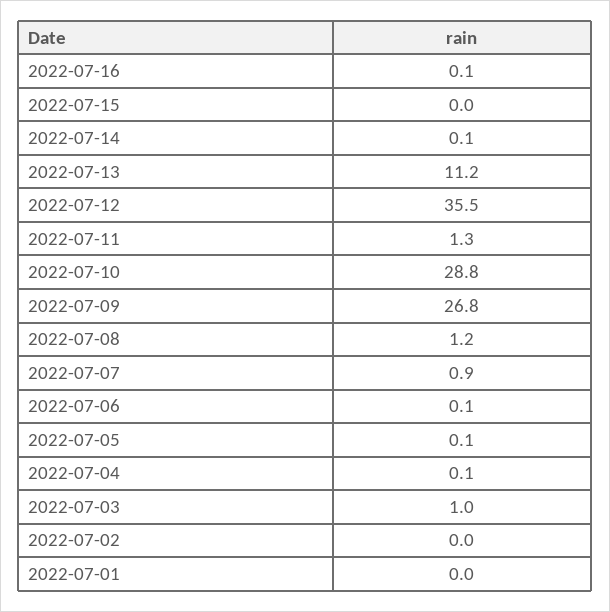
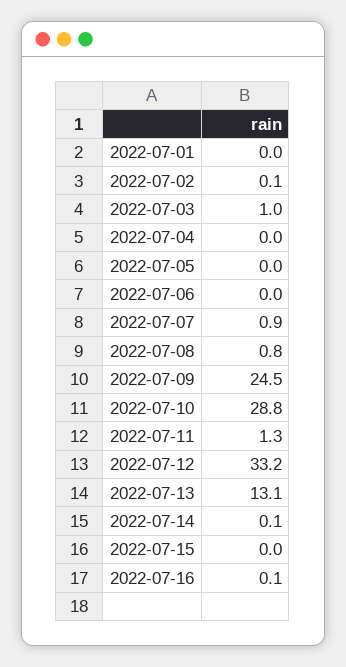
2022-07-13: 11.2 -> 13.1
2022-07-12: 35.5 -> 33.2
2022-07-09: 26.8 -> 24.5
2022-07-08: 1.2 -> 0.8
2022-07-06: 0.1 -> 0
2022-07-05: 0.1 -> 0
2022-07-04: 0.1 -> 0
2022-07-02: 0 -> 0.1

